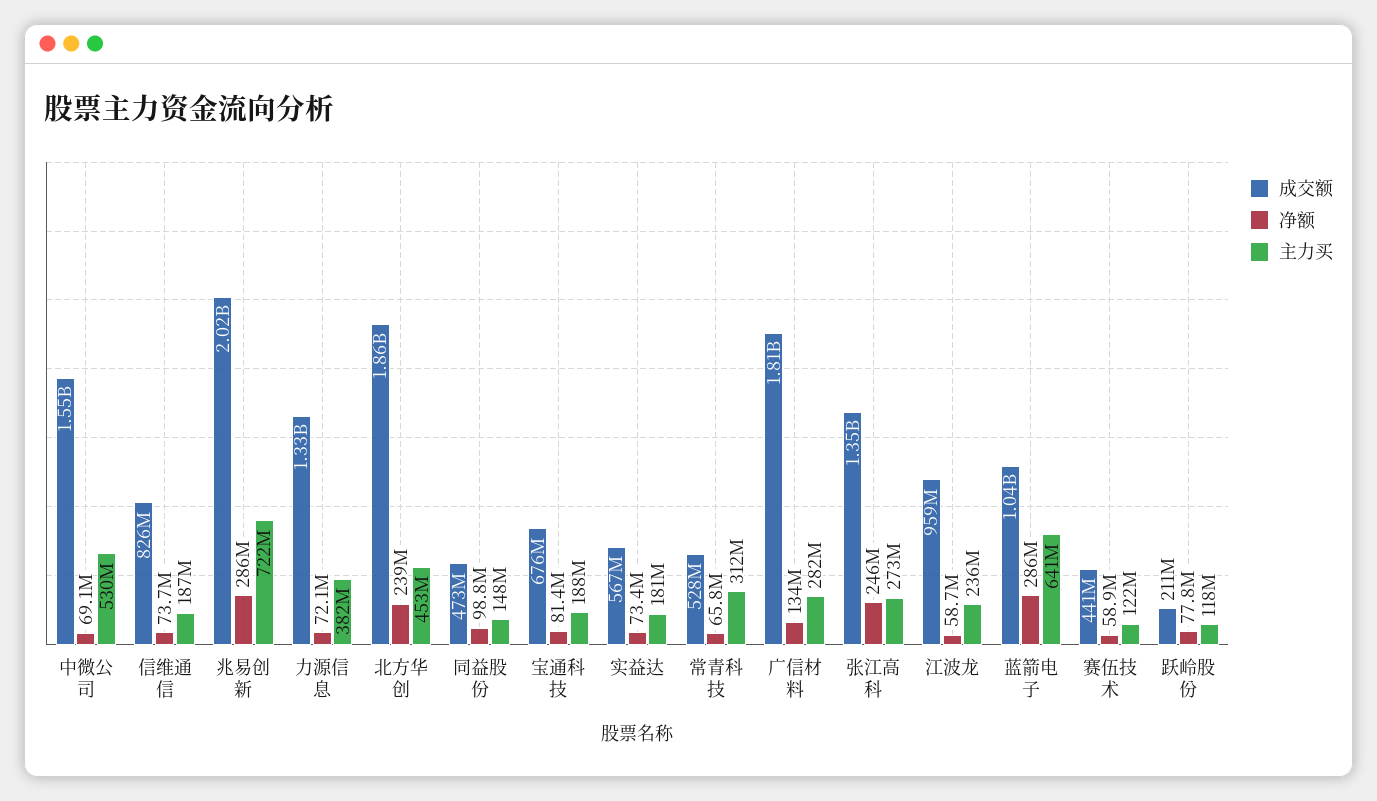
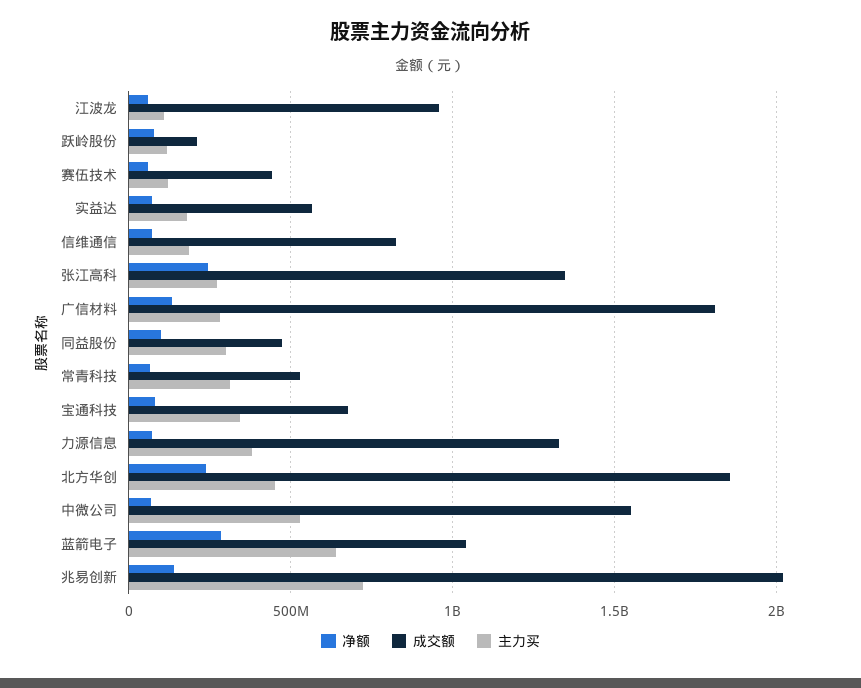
净额, 兆易创新: 286000000 -> 150000000
主力买, 同益股份: 148000000 -> 300000000
主力买, 宝通科技: 188000000 -> 350000000
主力买, 江波龙: 236000000 -> 100000000

